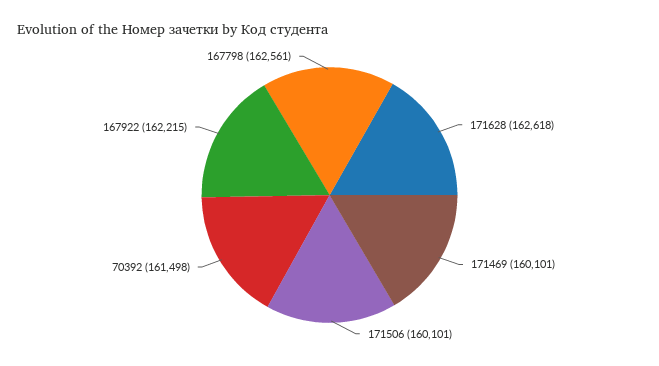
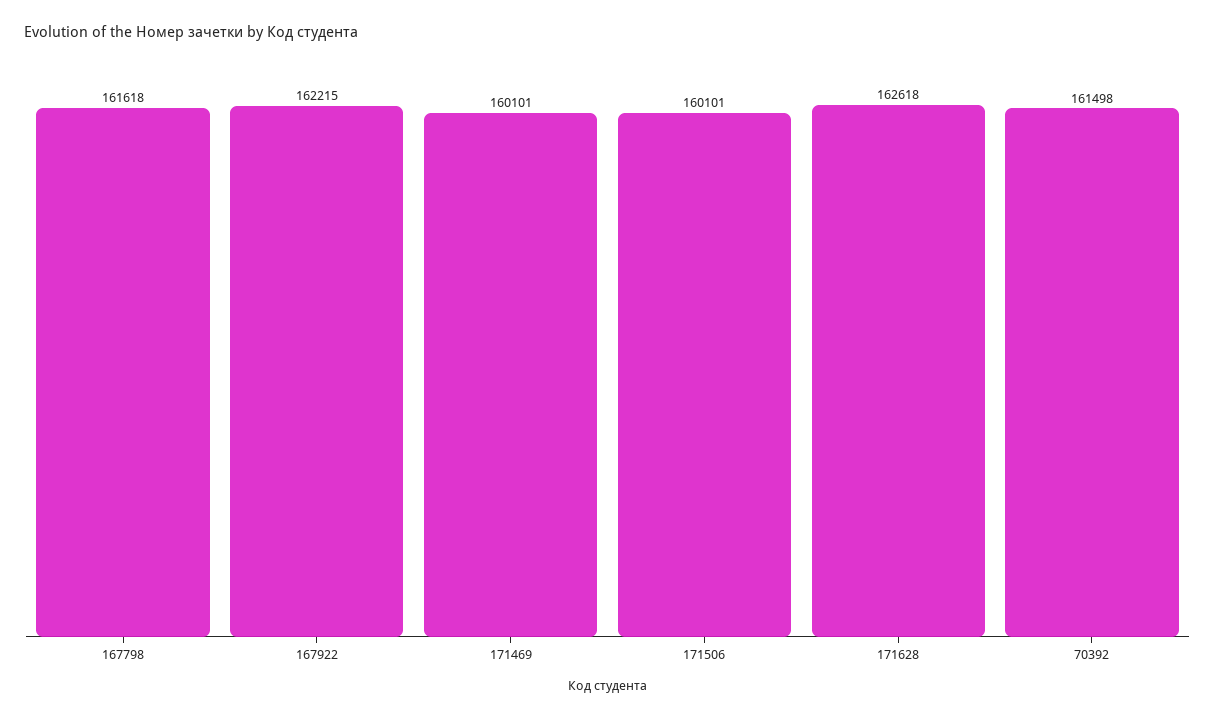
167798: 162561 -> 161618

